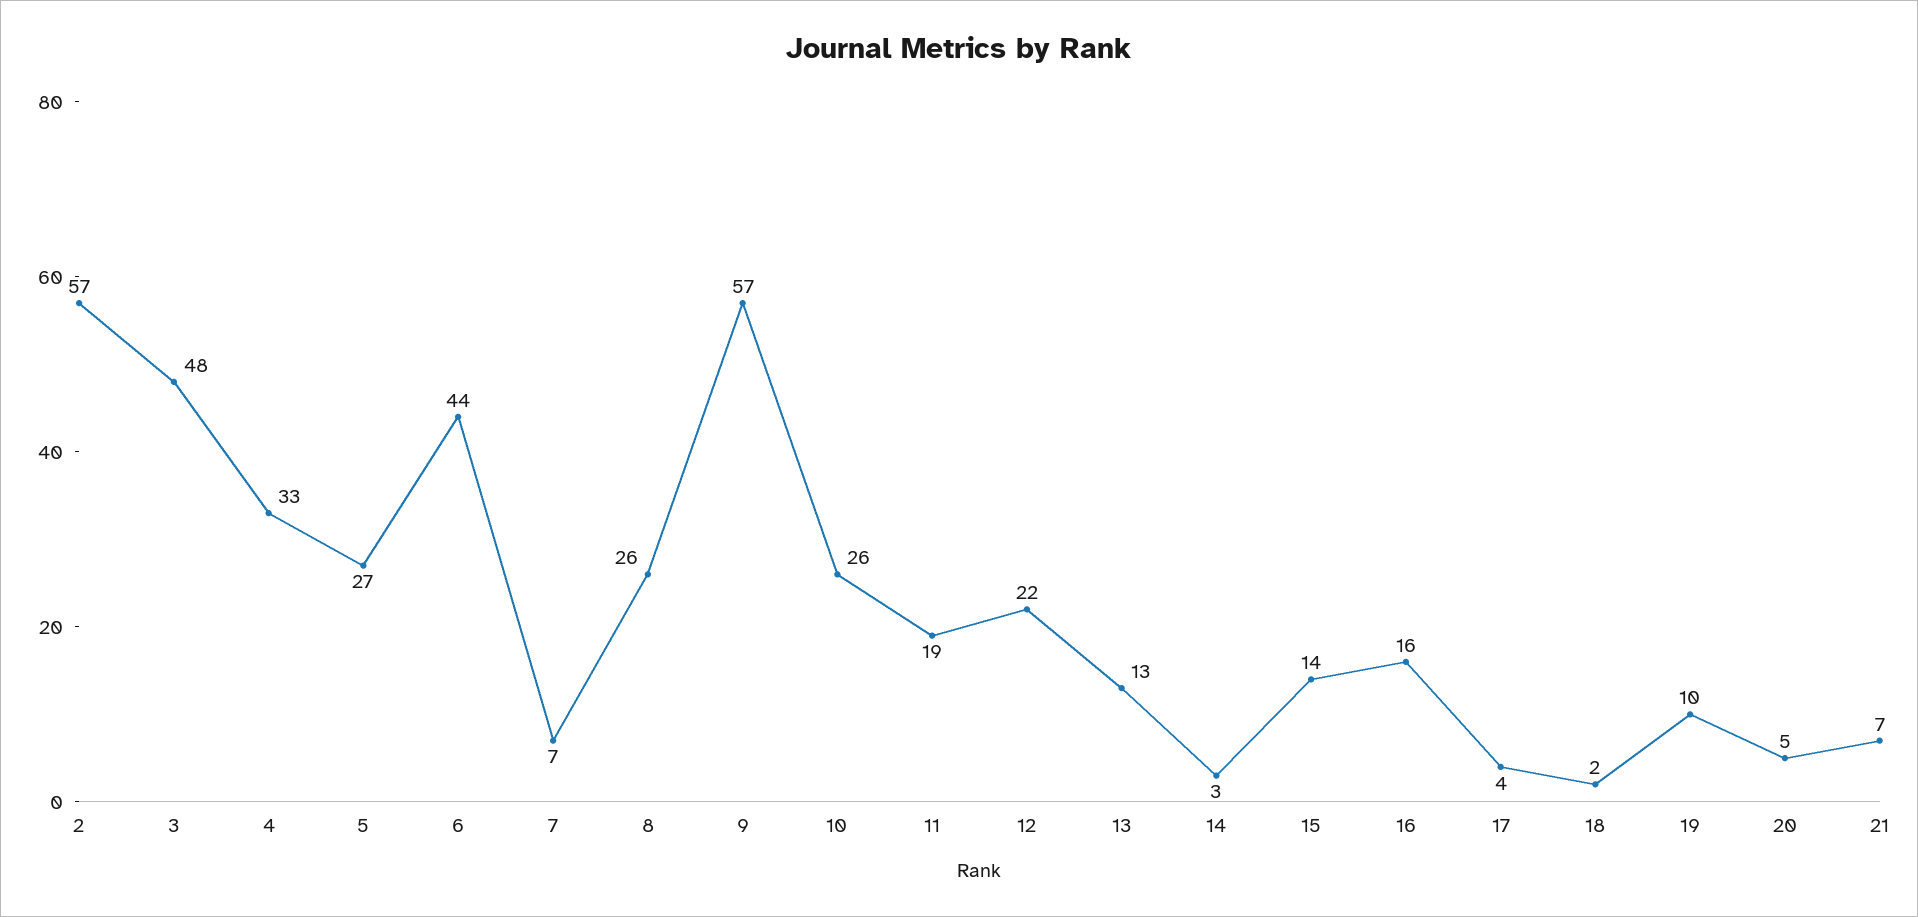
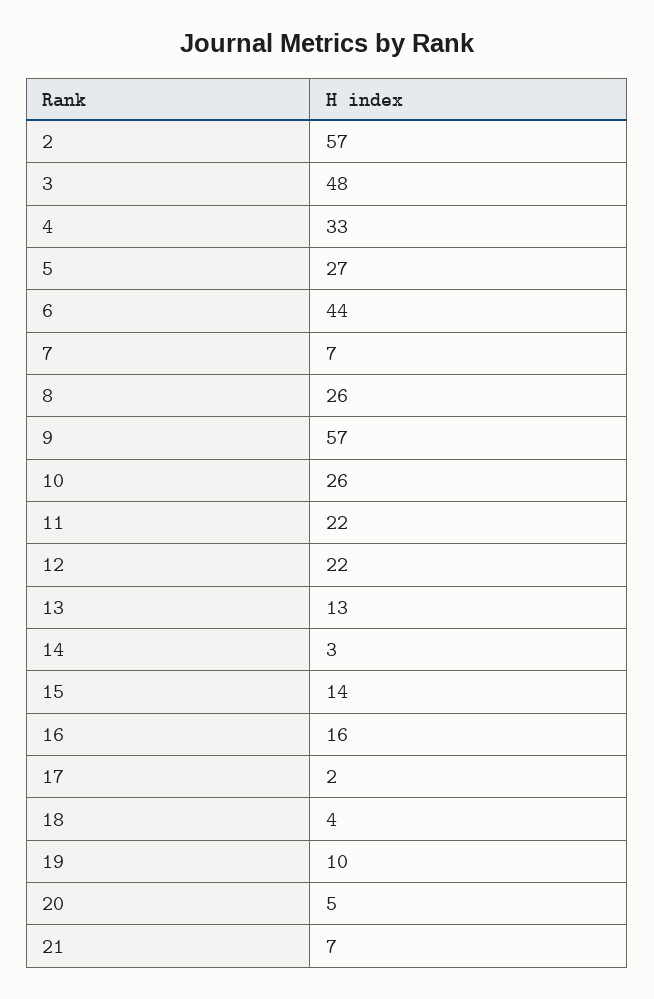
11: 19 -> 22
17: 4 -> 2
18: 2 -> 4

